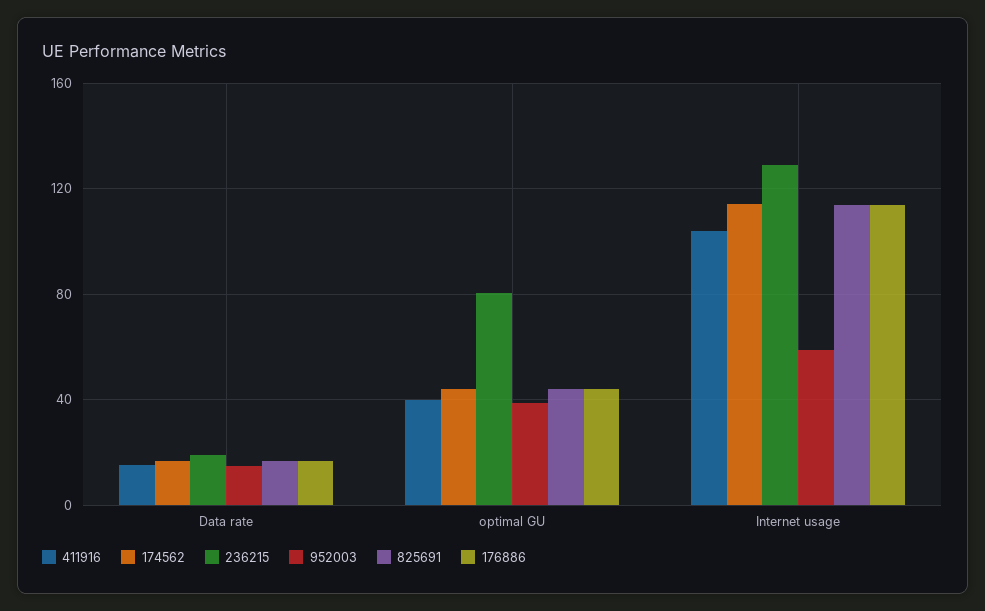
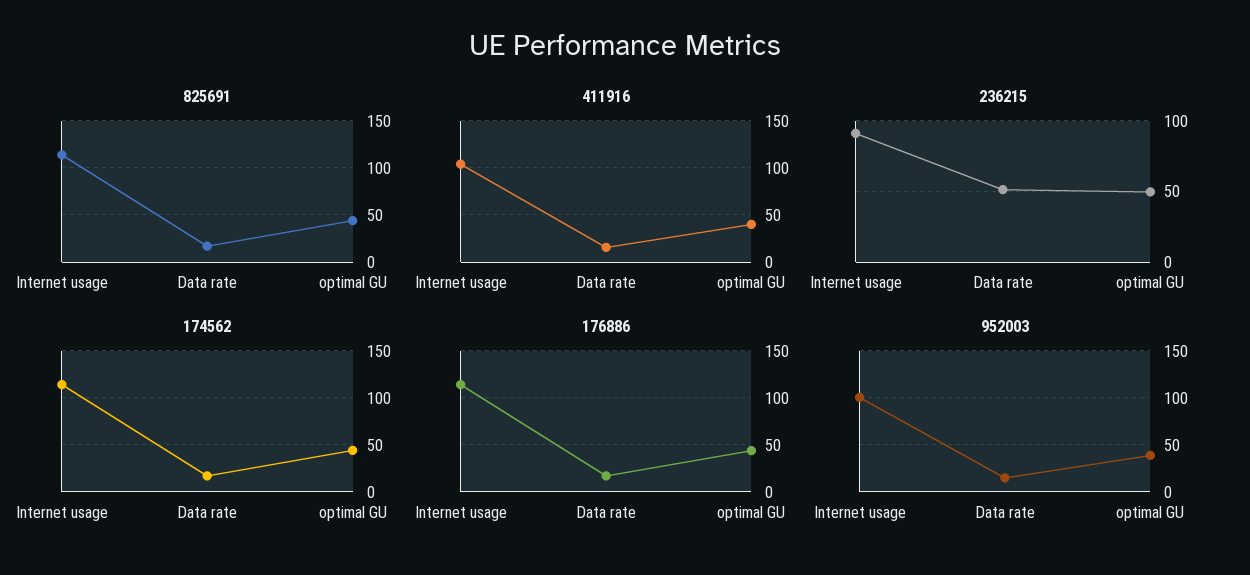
236215, Data rate: 20 -> 50
236215, optimal GU: 80 -> 50
236215, Internet usage: 130 -> 90
952003, Internet usage: 60 -> 100

